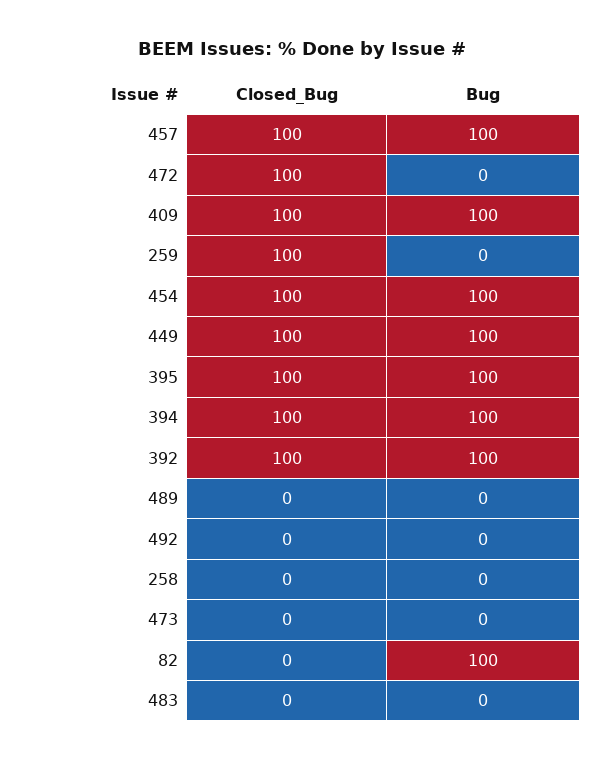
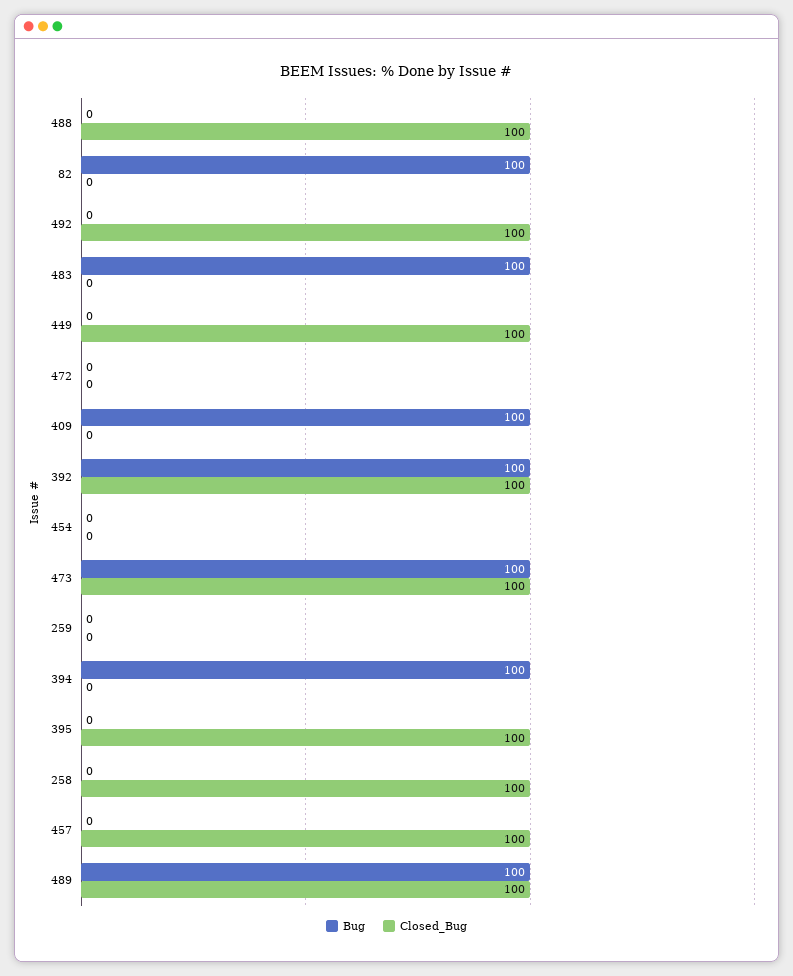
Bug, 457: 100 -> 0
Closed_Bug, 472: 100 -> 0
Closed_Bug, 409: 100 -> 0
Closed_Bug, 259: 100 -> 0
Closed_Bug, 454: 100 -> 0
Bug, 454: 100 -> 0
Bug, 449: 100 -> 0
Bug, 395: 100 -> 0
Closed_Bug, 394: 100 -> 0
Closed_Bug, 489: 0 -> 100
Bug, 489: 0 -> 100
Closed_Bug, 492: 0 -> 100
Closed_Bug, 258: 0 -> 100
Closed_Bug, 473: 0 -> 100
Bug, 473: 0 -> 100
Bug, 483: 0 -> 100
Bug, 488: none -> 0
Closed_Bug, 488: none -> 100

